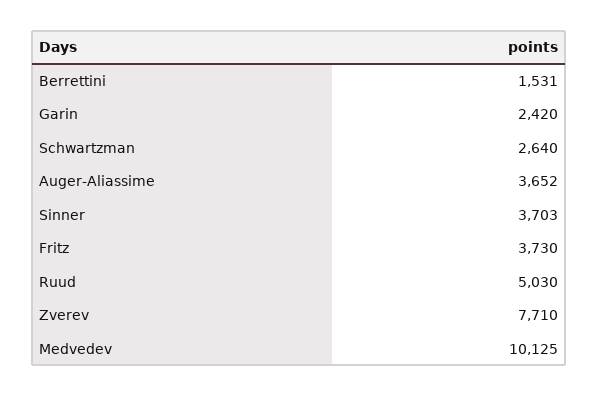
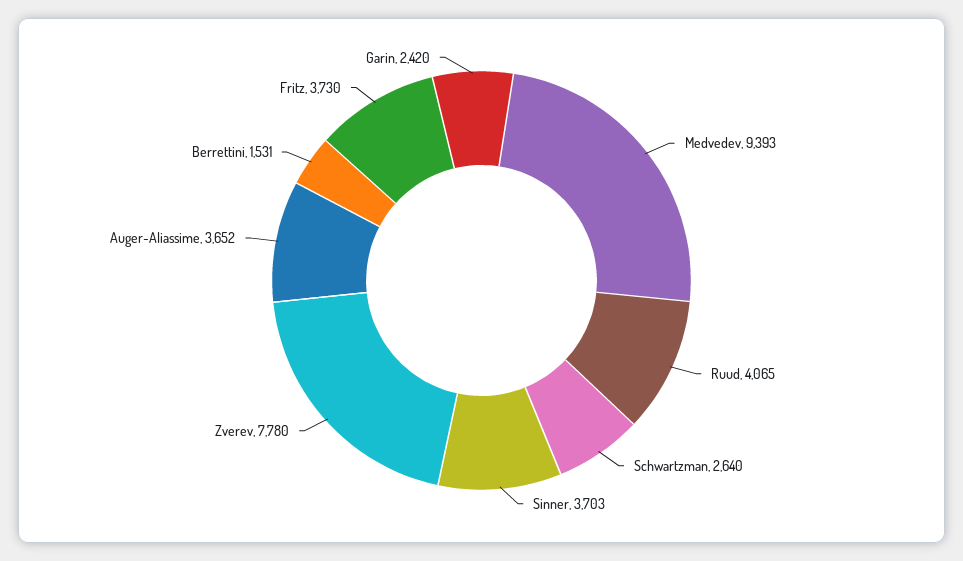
Ruud: 5030 -> 4065
Zverev: 7710 -> 7780
Medvedev: 10125 -> 9393

